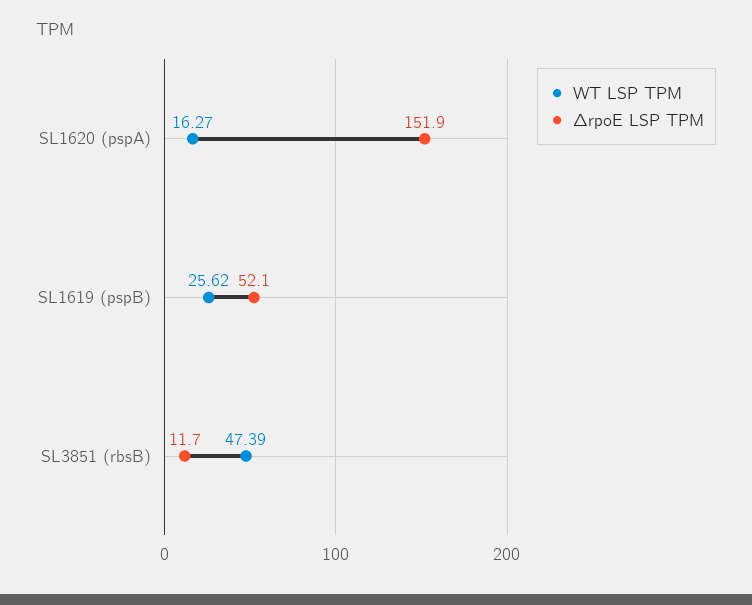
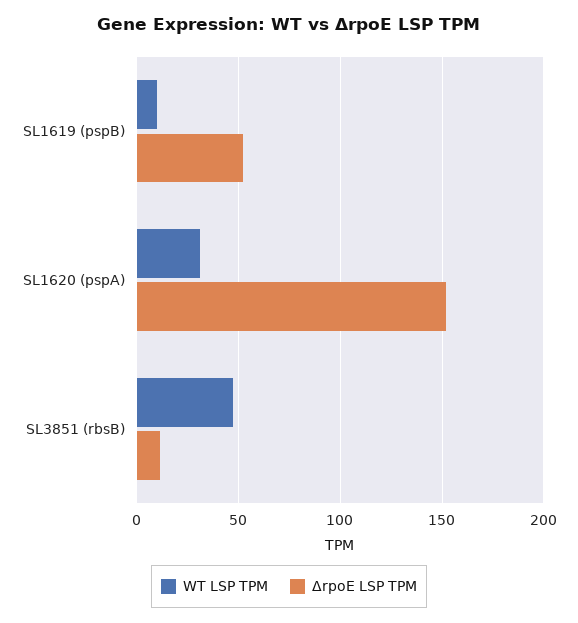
WT LSP TPM, SL1620 (pspA): 16.27 -> 30
WT LSP TPM, SL1619 (pspB): 25.62 -> 10

